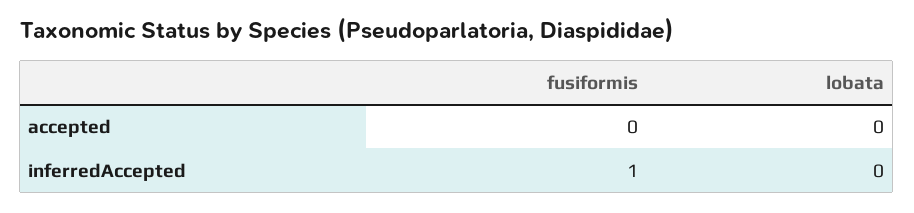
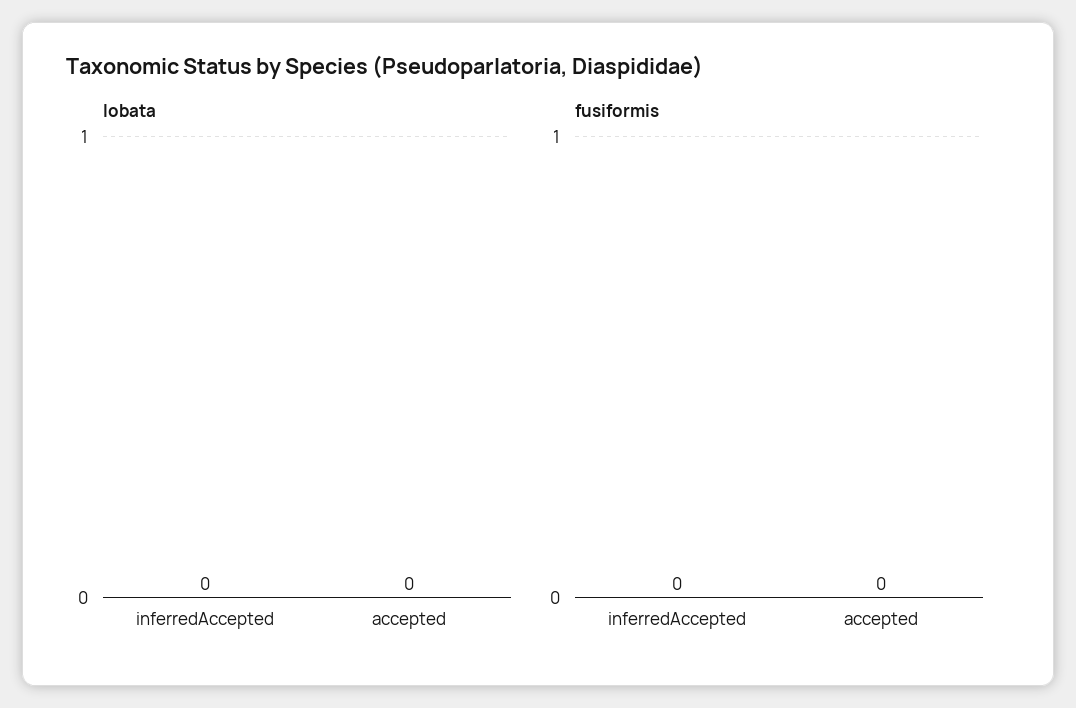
fusiformis, inferredAccepted: 1 -> 0

